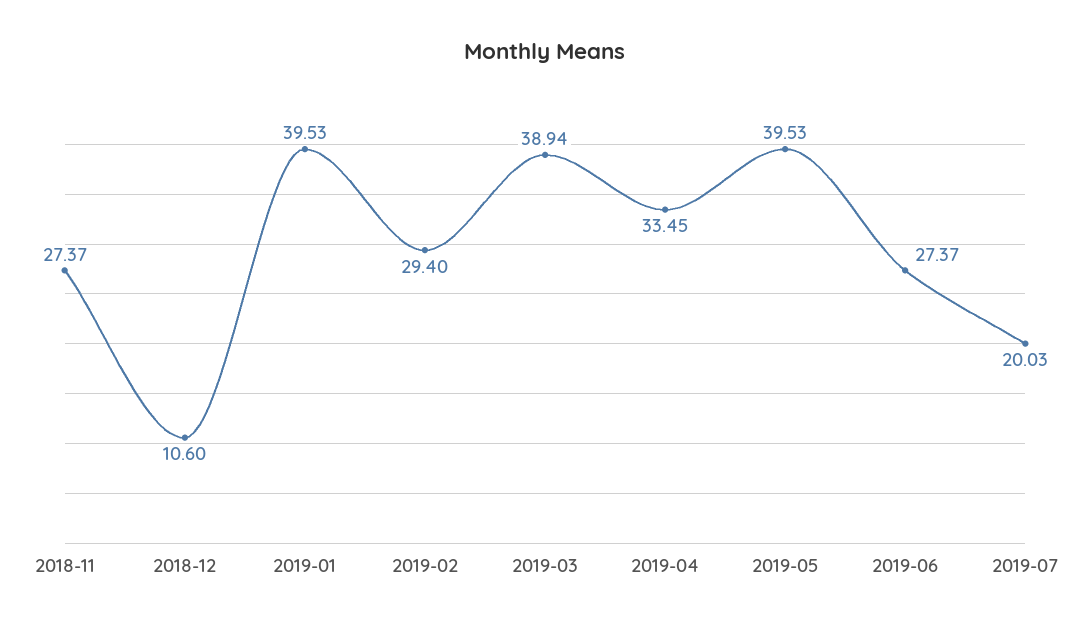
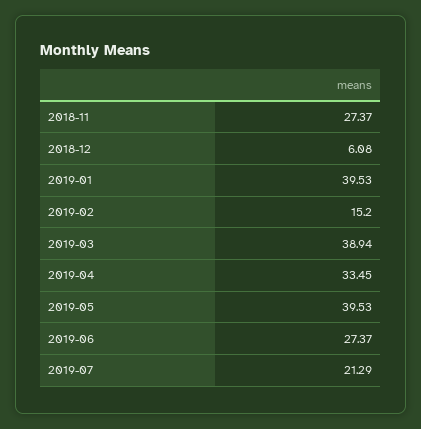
2018-12: 10.6 -> 6.08
2019-02: 29.4 -> 15.2
2019-07: 20.03 -> 21.29

